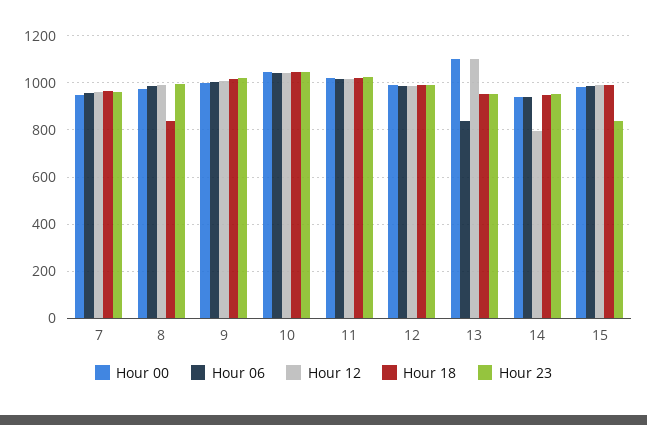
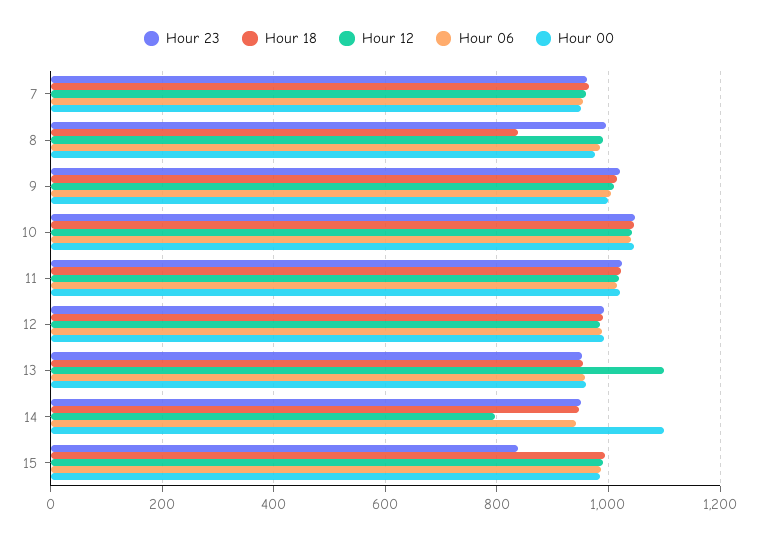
Hour 00, 13: 1100 -> 960
Hour 06, 13: 850 -> 960
Hour 00, 14: 950 -> 1100

